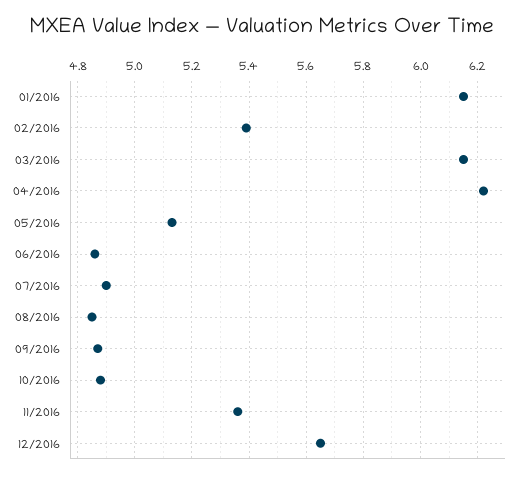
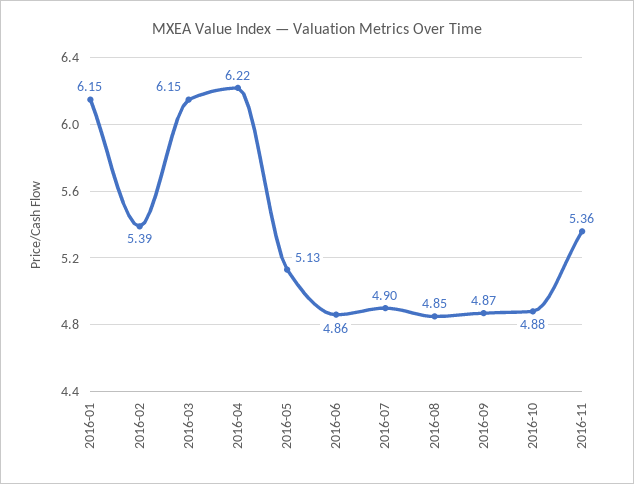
12/2016: 5.65 -> none

